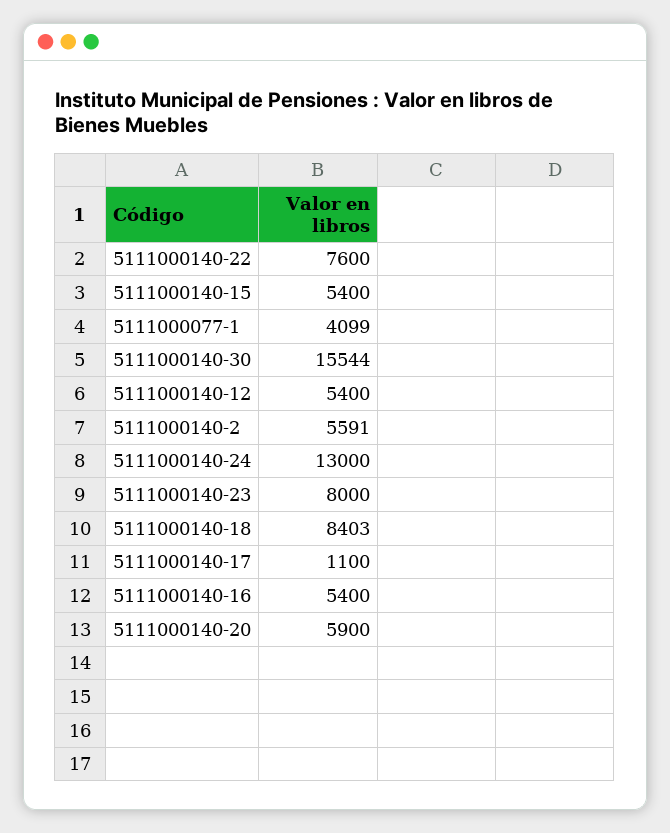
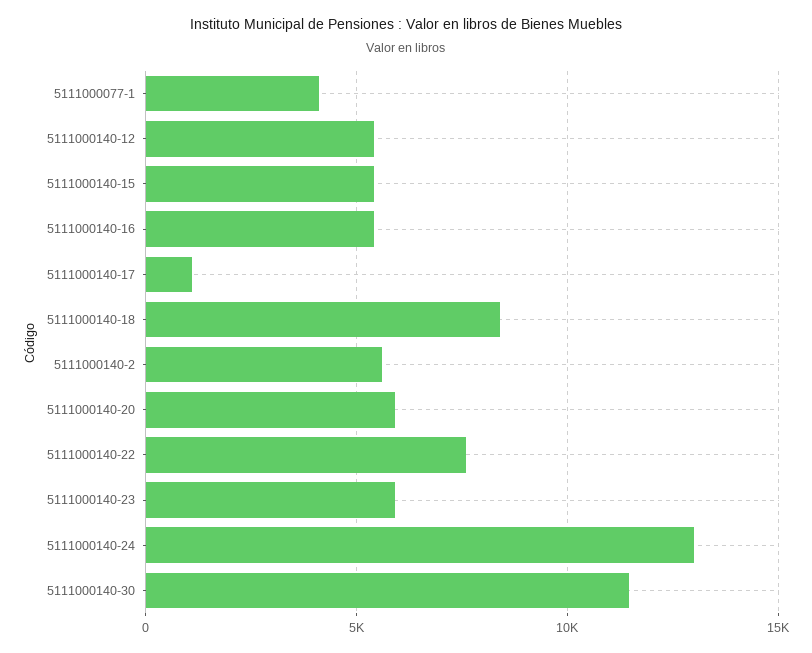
5111000140-30: 15544 -> 11500
5111000140-23: 8000 -> 6000

